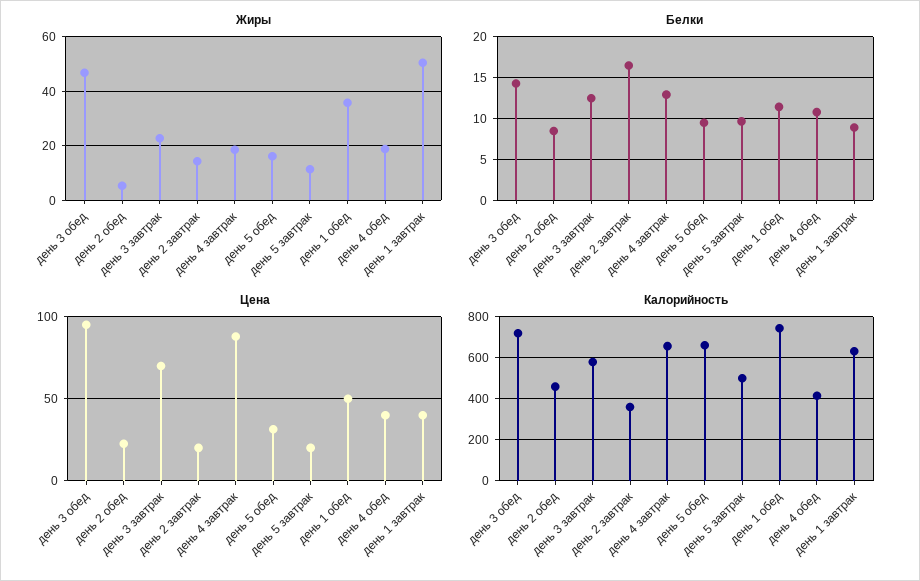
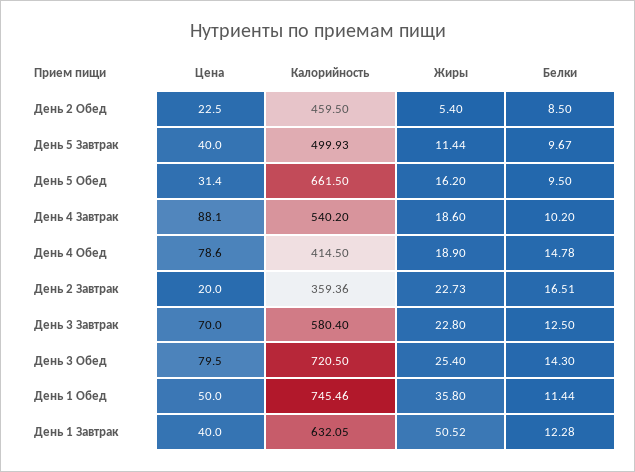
Жиры, день 3 обед: 47.5 -> 25.4
Жиры, день 2 завтрак: 15 -> 22.73
Белки, день 4 завтрак: 13 -> 10.2
Белки, день 4 обед: 11 -> 14.78
Белки, день 1 завтрак: 9 -> 12.28
Цена, день 3 обед: 95 -> 79.5
Цена, день 5 завтрак: 20 -> 40
Цена, день 4 обед: 40 -> 78.6
Калорийность, день 4 завтрак: 650 -> 540.2

